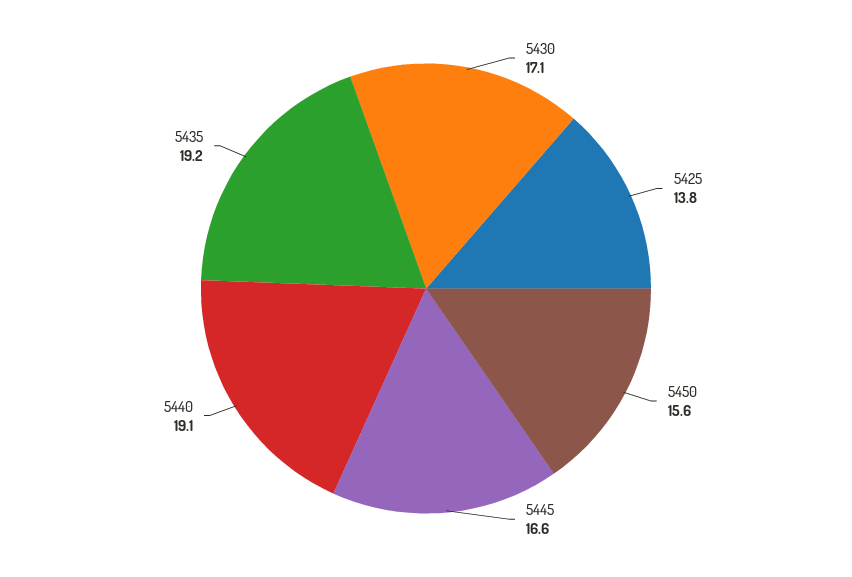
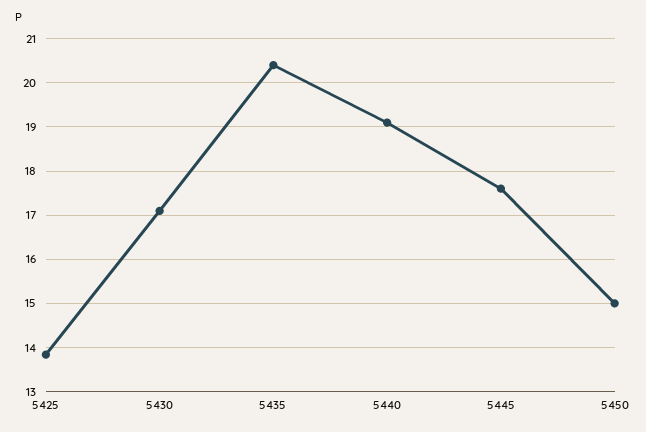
5450: 15.6 -> 15
5445: 16.6 -> 17.6
5435: 19.2 -> 20.4

